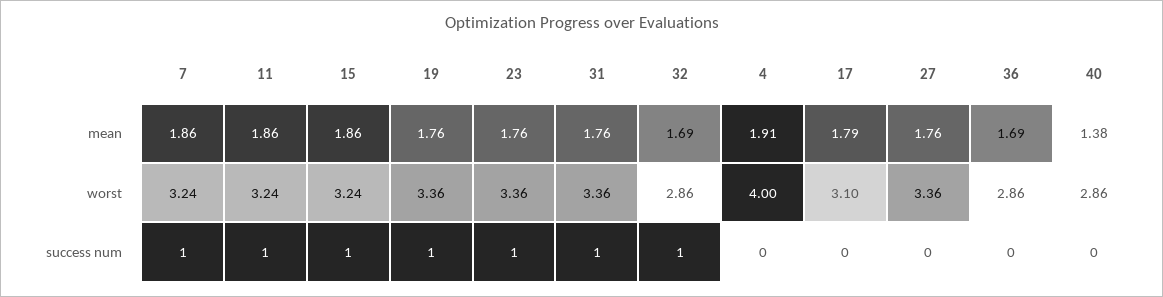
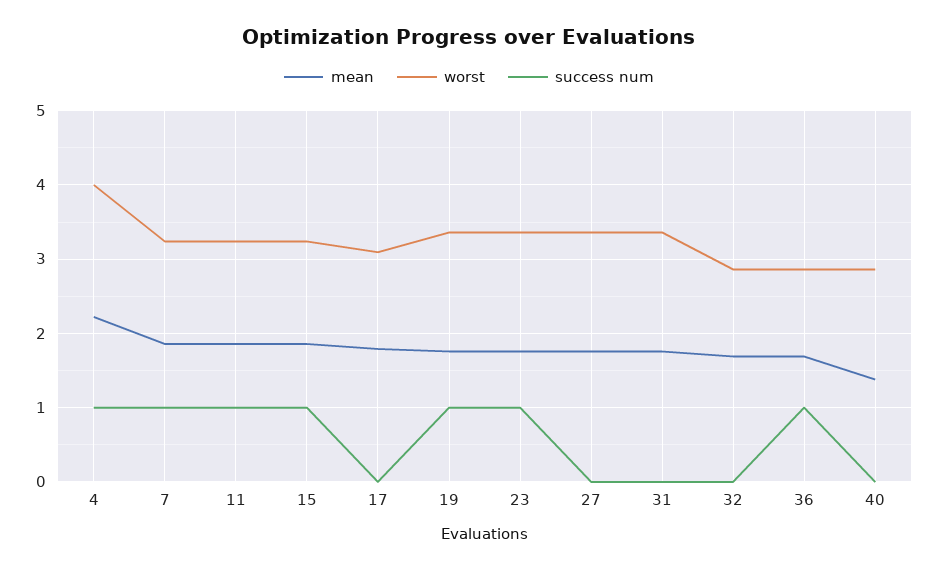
mean, 4: 1.91 -> 2.2
success num, 31: 1 -> 0
success num, 32: 1 -> 0
success num, 4: 0 -> 1
success num, 36: 0 -> 1

